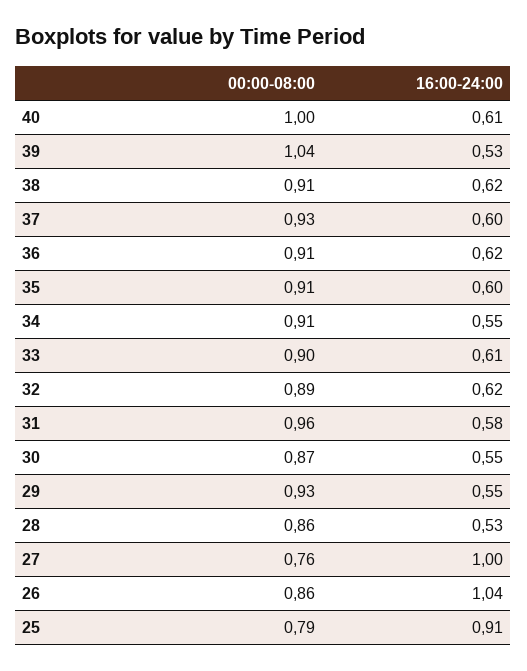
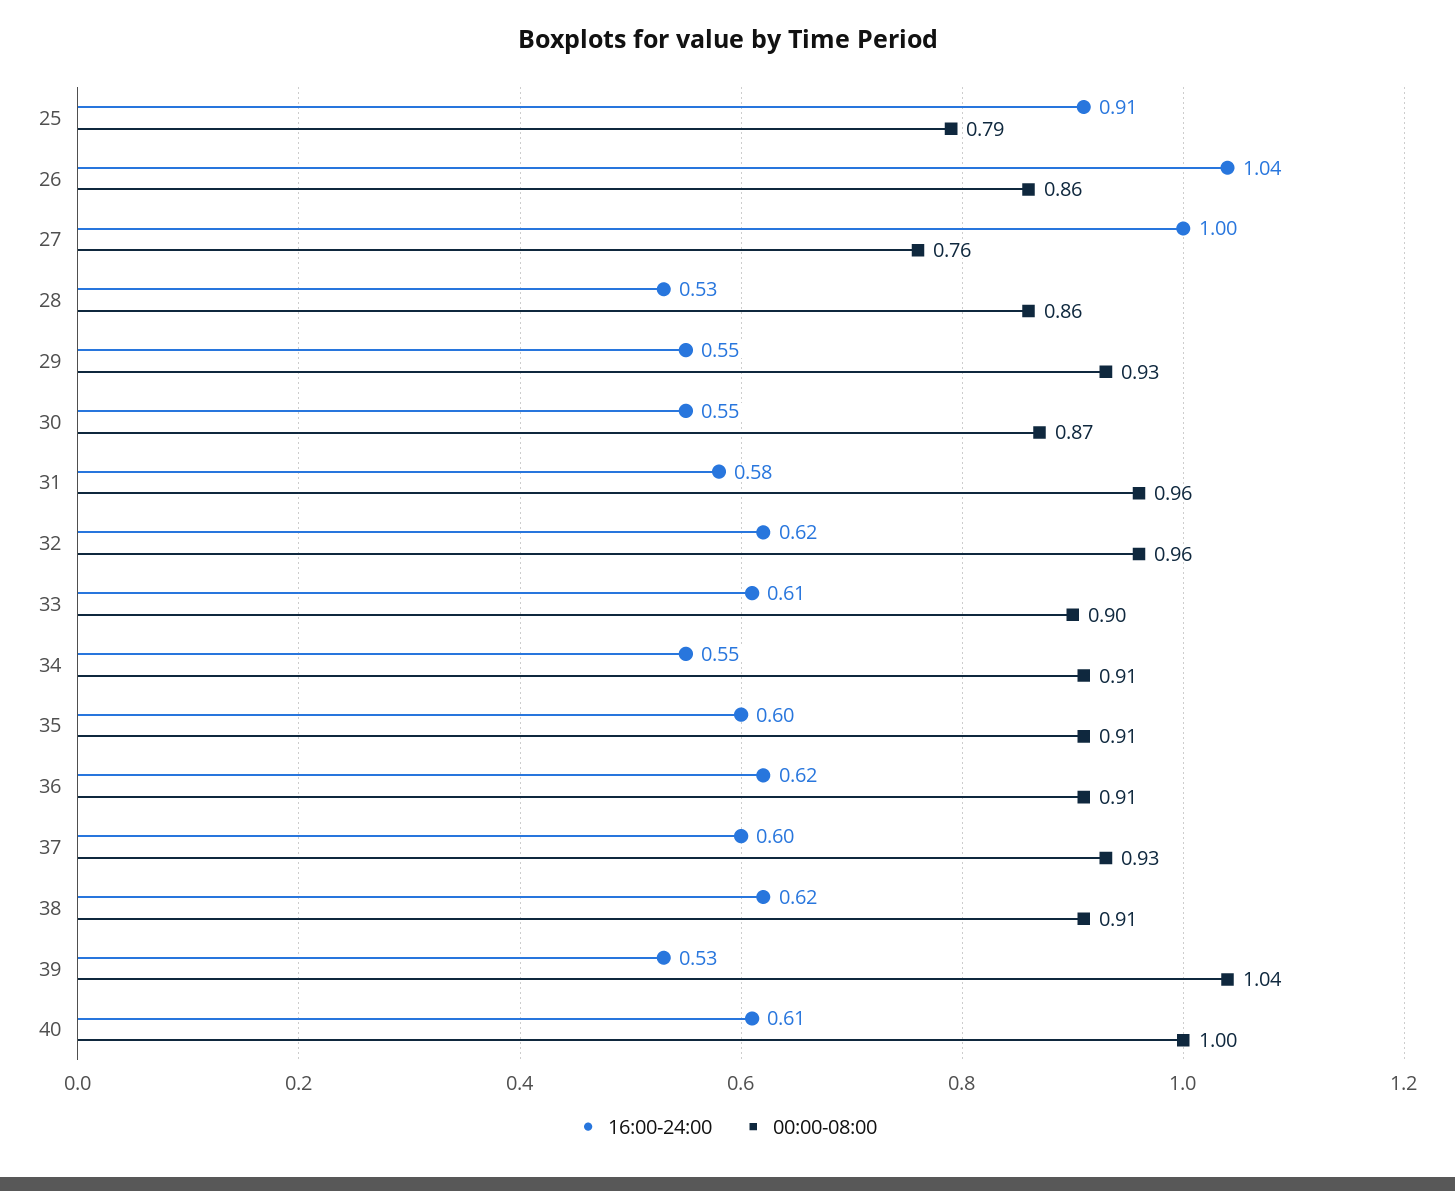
00:00-08:00, 32: 0.89 -> 0.96

